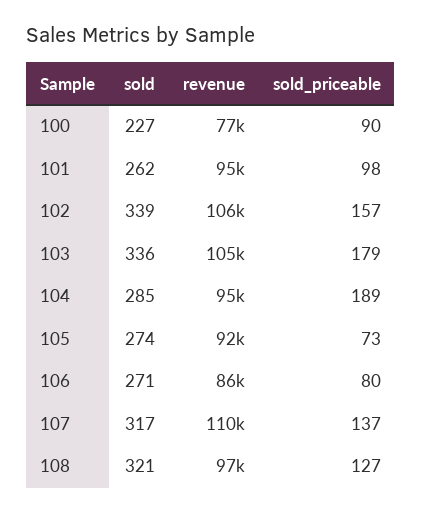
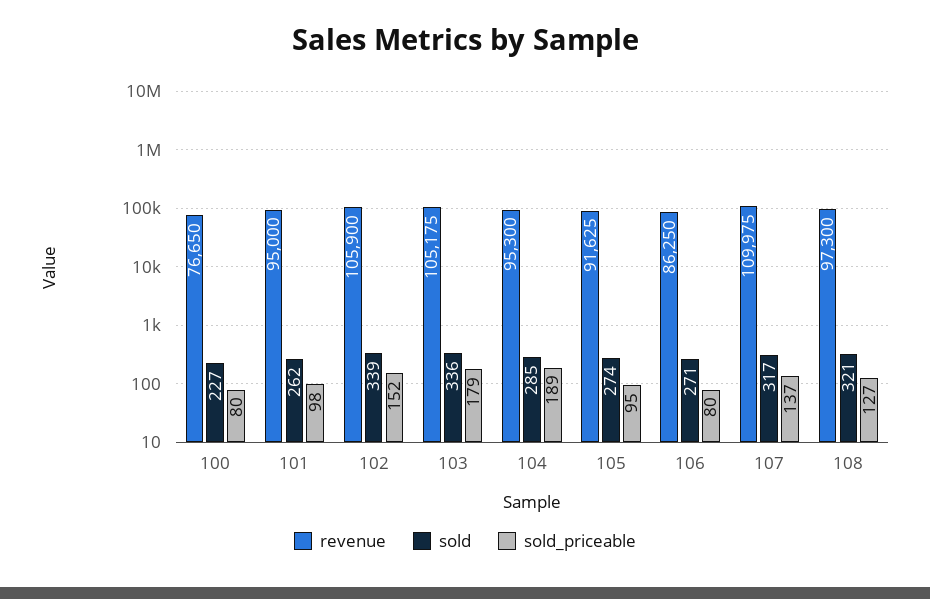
sold_priceable, 100: 90 -> 80
sold_priceable, 102: 157 -> 152
sold_priceable, 105: 73 -> 95

